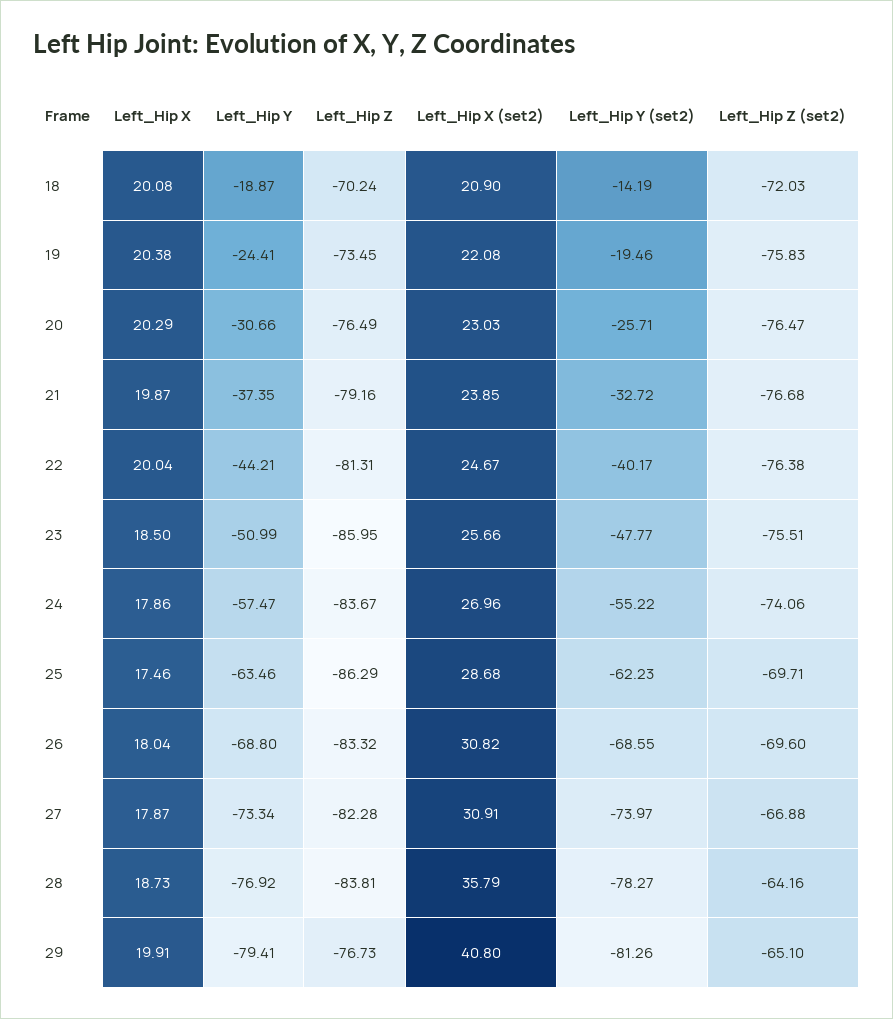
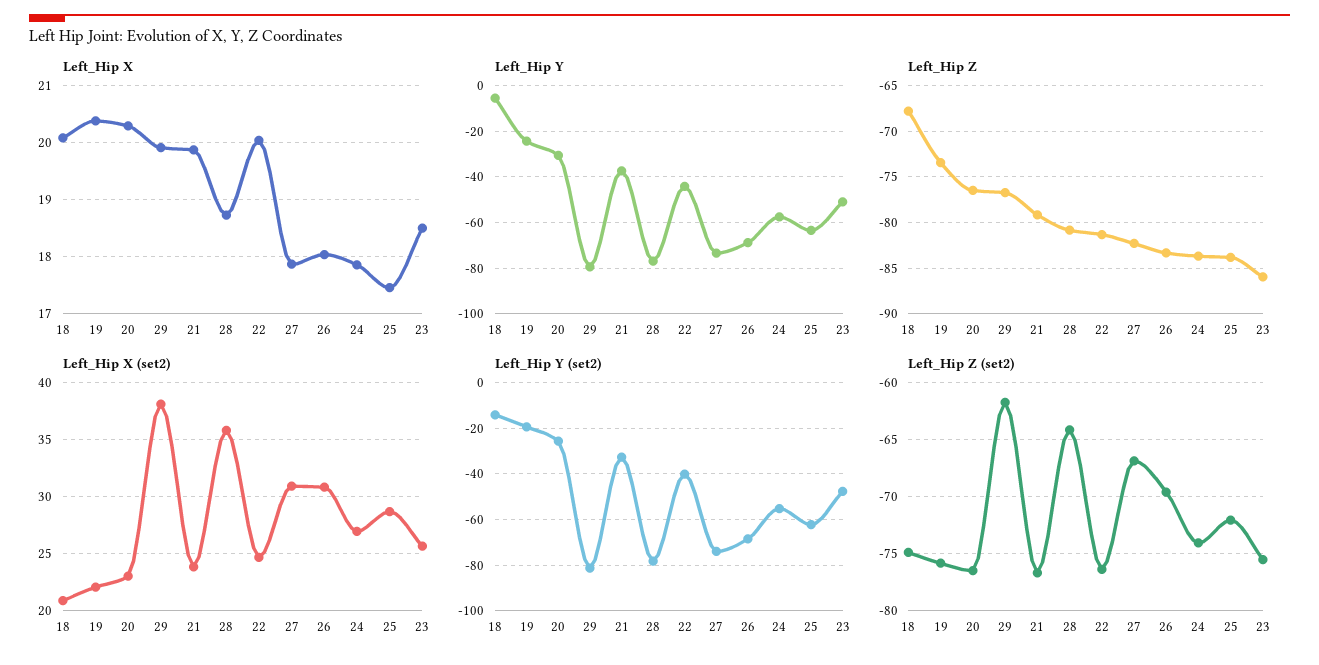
Left_Hip Y, 18: -18.87 -> -5
Left_Hip Z, 18: -70.24 -> -68
Left_Hip Z (set2), 18: -72.03 -> -75
Left_Hip Z, 25: -86.29 -> -84
Left_Hip Z (set2), 25: -69.71 -> -72
Left_Hip Z, 28: -83.81 -> -81
Left_Hip X (set2), 29: 40.8 -> 38
Left_Hip Z (set2), 29: -65.1 -> -62

